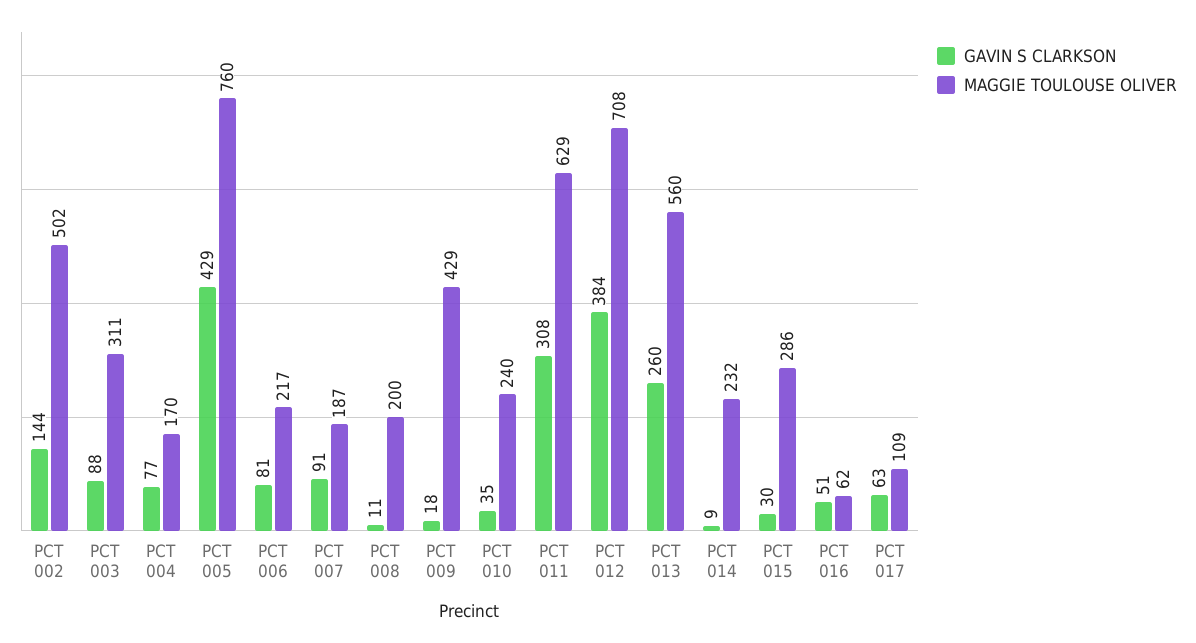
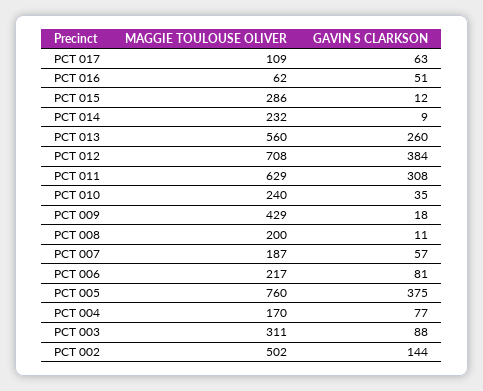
GAVIN S CLARKSON, PCT 005: 429 -> 375
GAVIN S CLARKSON, PCT 007: 91 -> 57
GAVIN S CLARKSON, PCT 015: 30 -> 12

